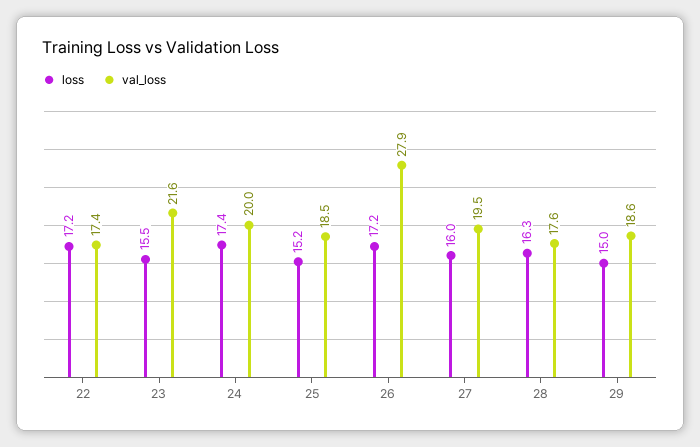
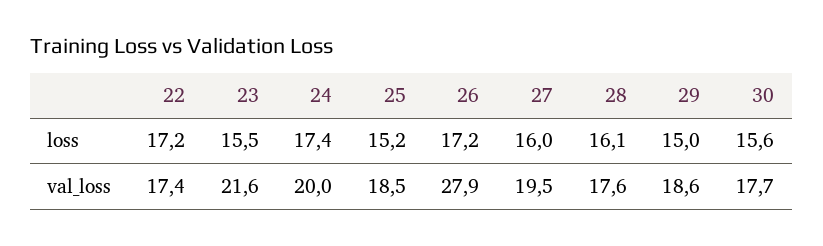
loss, 28: 16.3 -> 16.1
loss, 30: none -> 15.6
val_loss, 30: none -> 17.7

